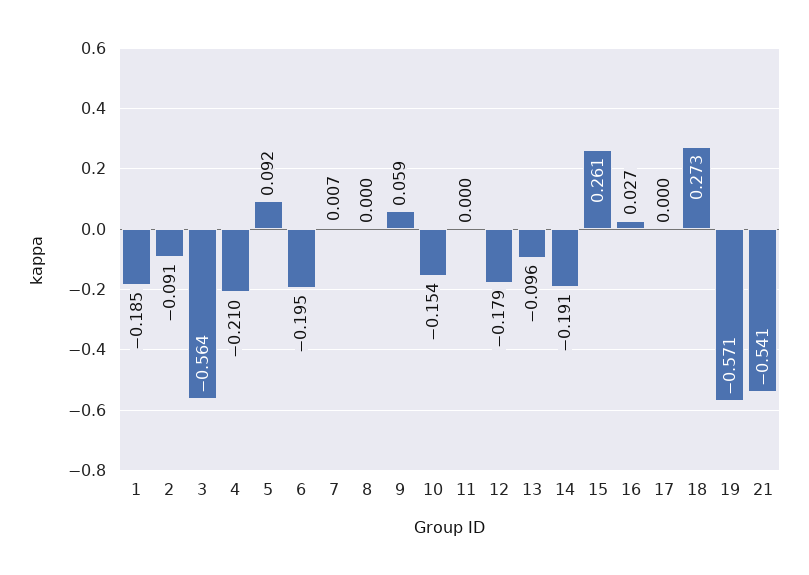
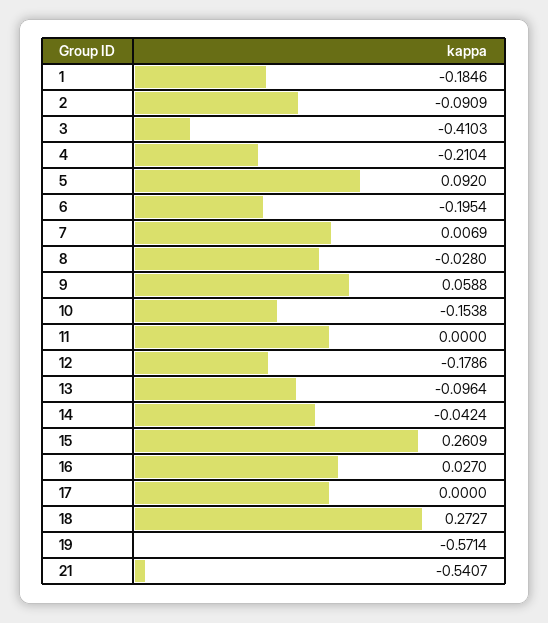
3: -0.564 -> -0.4103
8: 0 -> -0.028
14: -0.191 -> -0.0424

